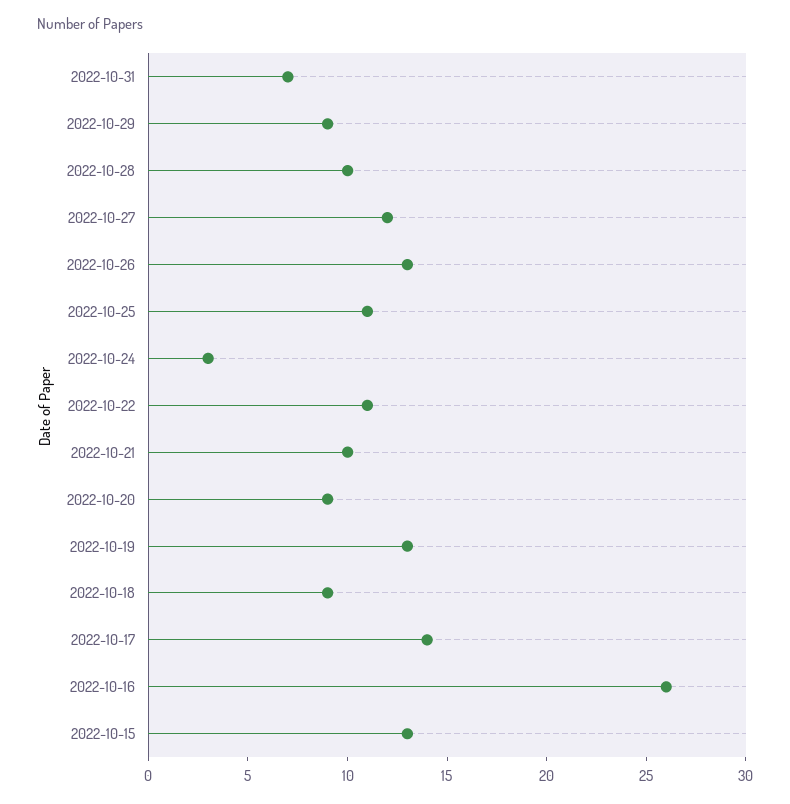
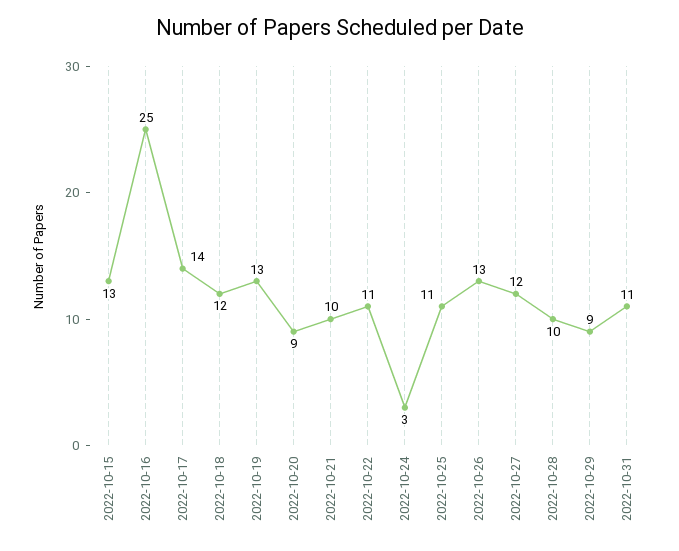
2022-10-31: 7 -> 11
2022-10-18: 9 -> 12
2022-10-16: 26 -> 25

